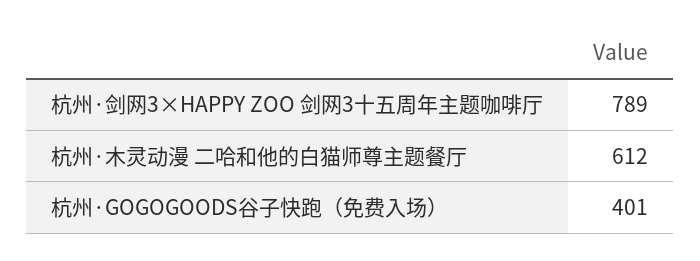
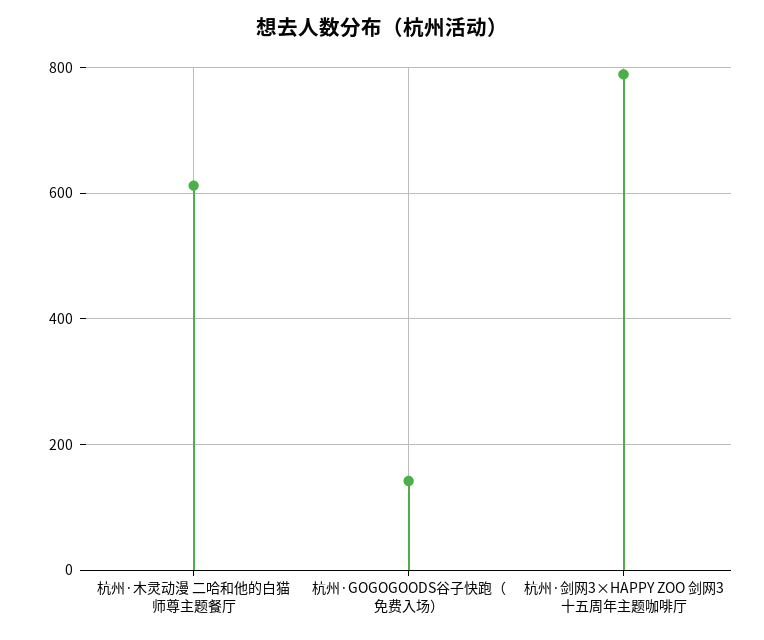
杭州·GOGOGOODS谷子快跑（免费入场）: 401 -> 140

